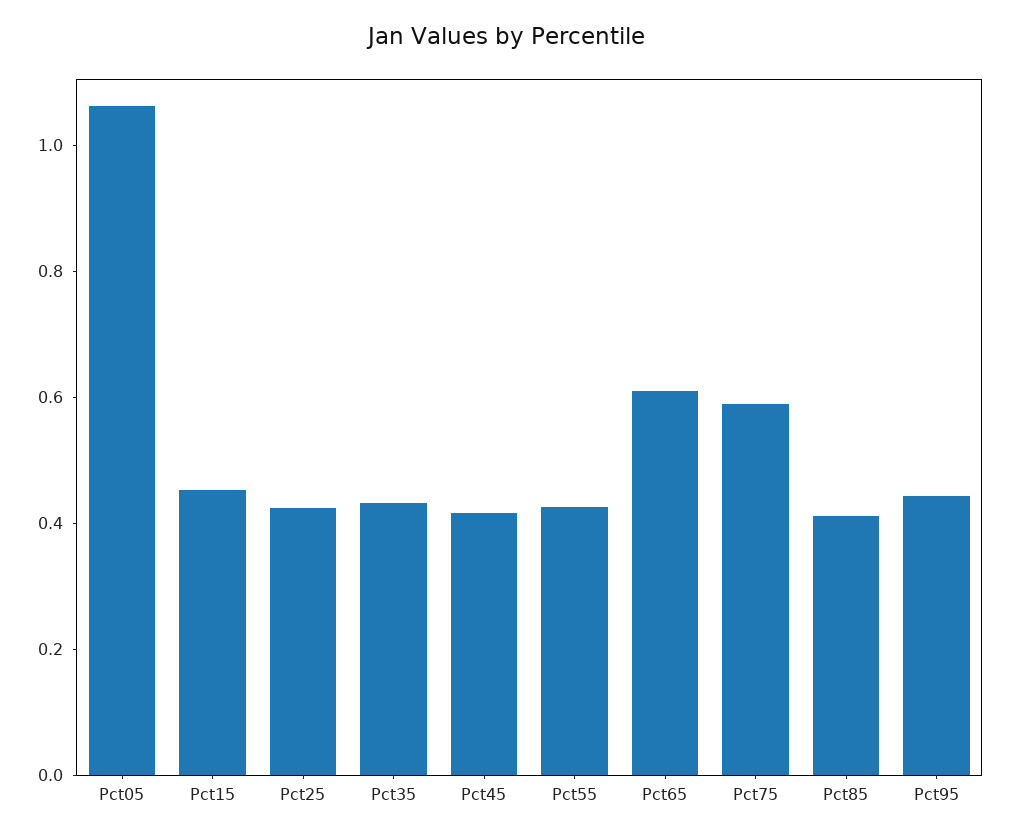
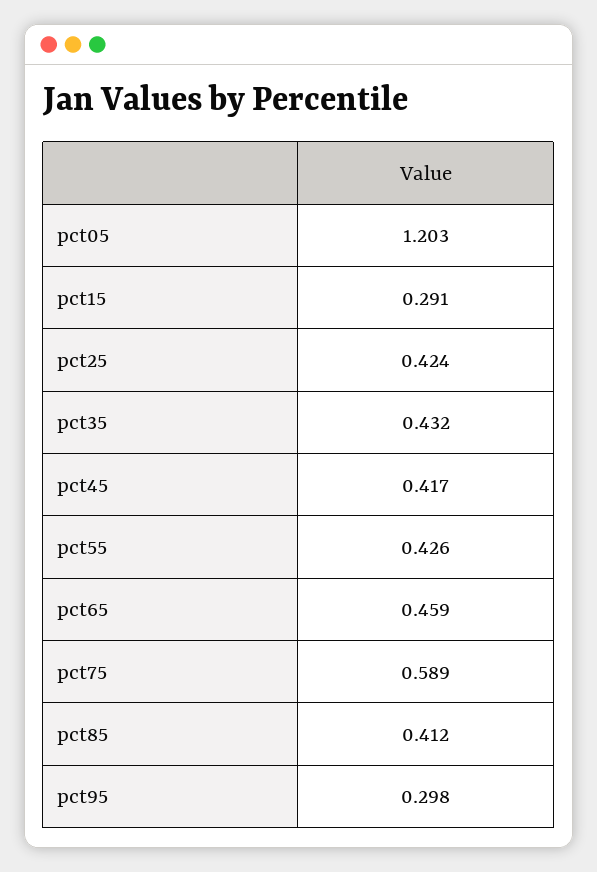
Pct05: 1.05 -> 1.203
Pct15: 0.45 -> 0.291
Pct65: 0.6 -> 0.459
Pct95: 0.45 -> 0.298

